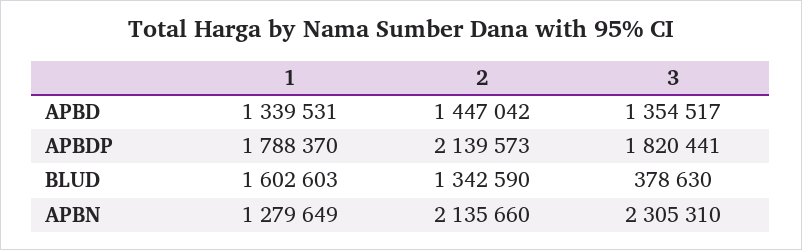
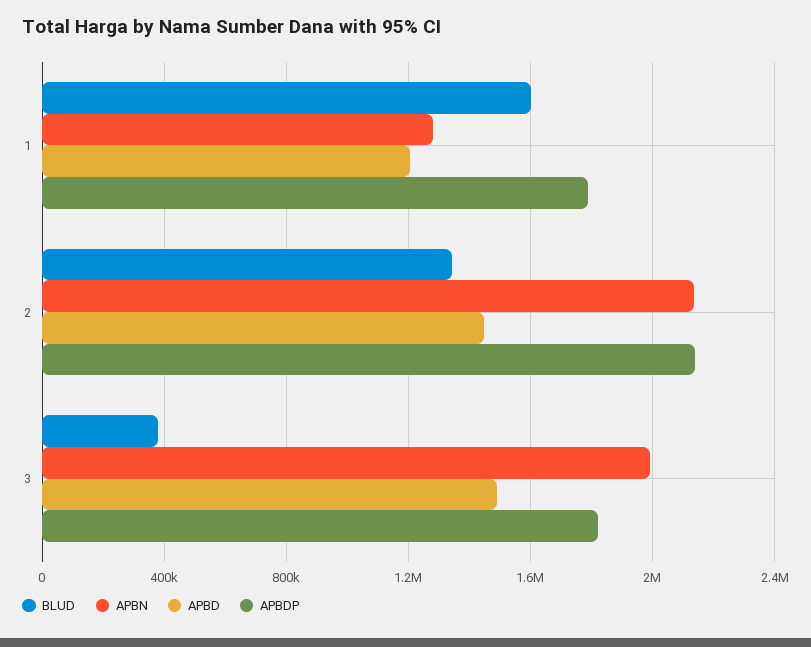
APBD, 1: 1339531 -> 1200000
APBD, 3: 1354517 -> 1500000
APBN, 3: 2305310 -> 2000000

